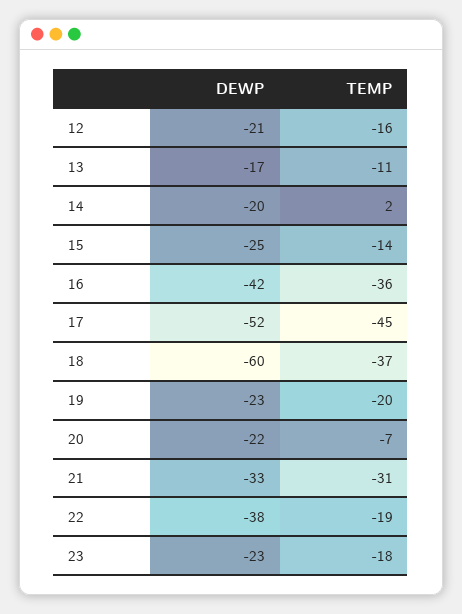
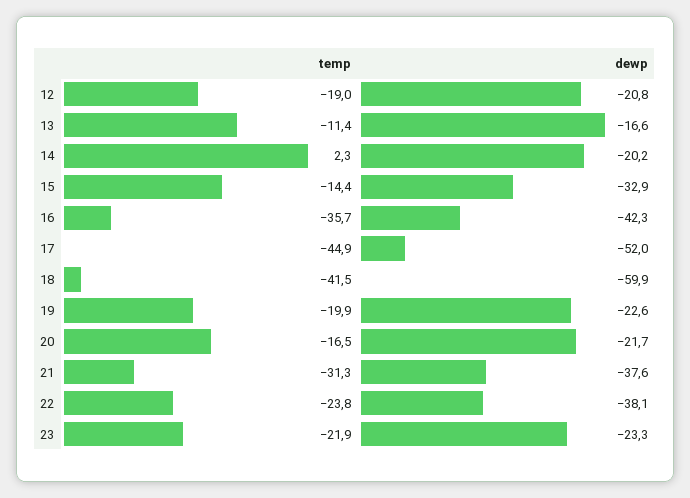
TEMP, 12: -16 -> -19
DEWP, 15: -25 -> -32.9
TEMP, 18: -37 -> -41.5
TEMP, 20: -7 -> -16.5
DEWP, 21: -33 -> -37.6
TEMP, 22: -19 -> -23.8
TEMP, 23: -18 -> -21.9

